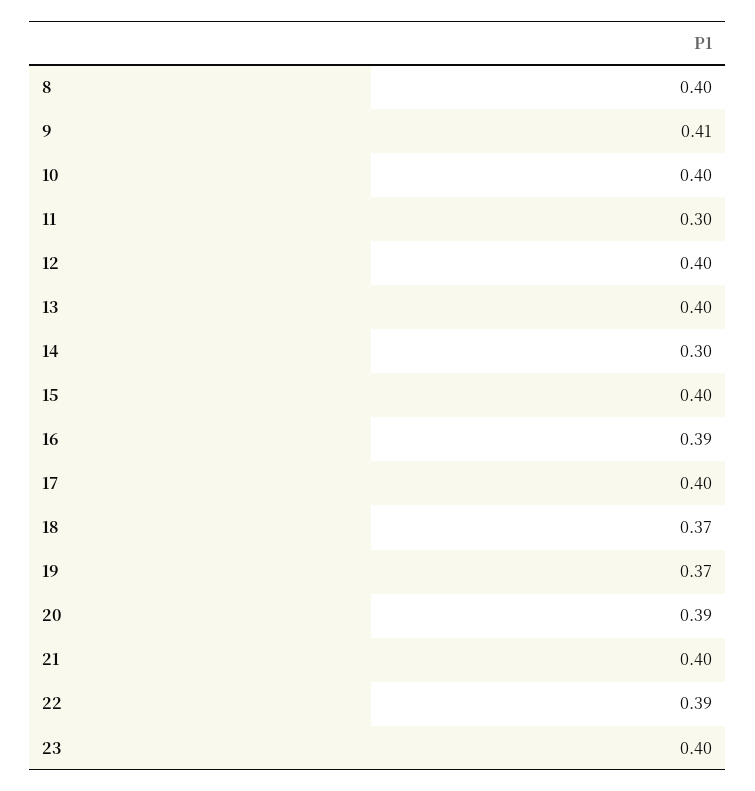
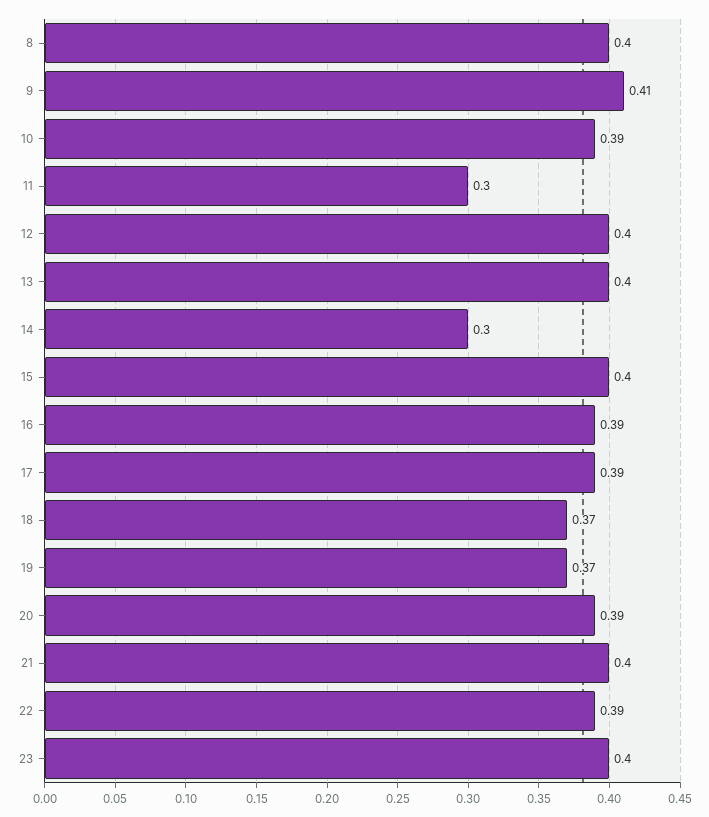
10: 0.4 -> 0.39
17: 0.4 -> 0.39

